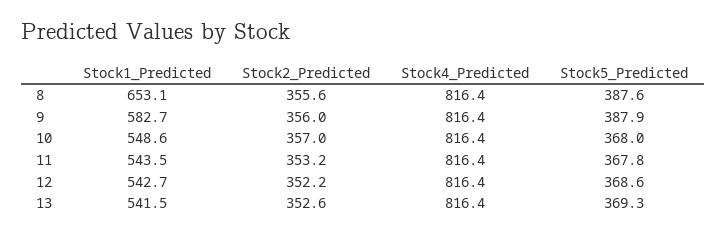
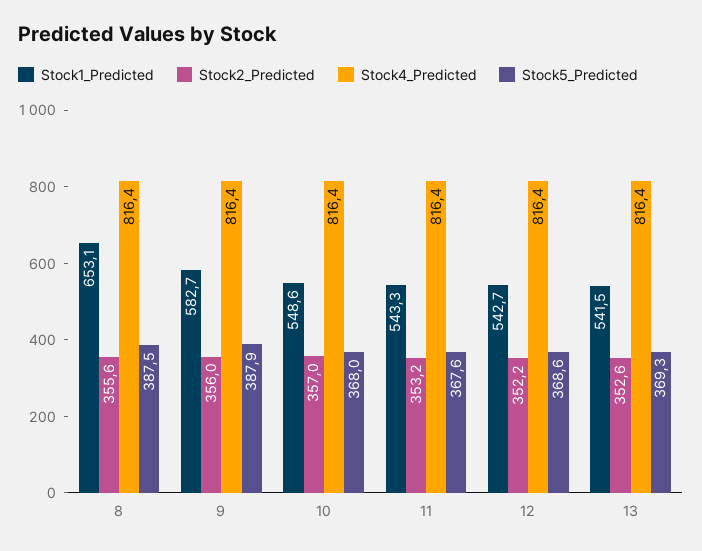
Stock5_Predicted, 8: 387.6 -> 387.5
Stock1_Predicted, 11: 543.5 -> 543.3
Stock5_Predicted, 11: 367.8 -> 367.6

